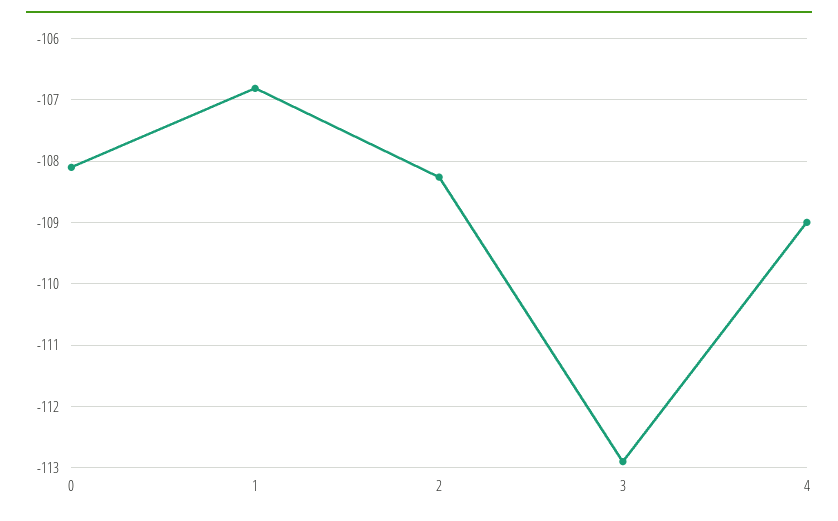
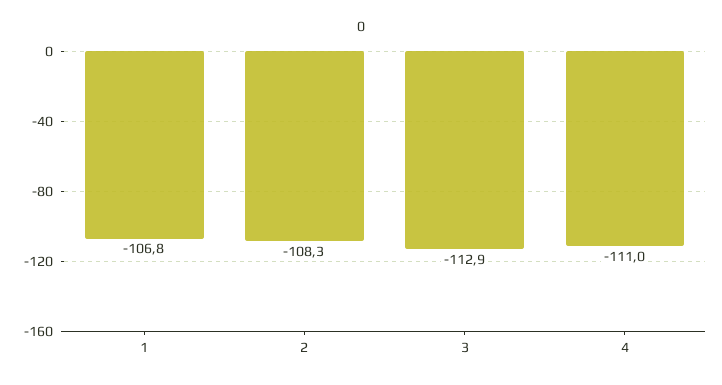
0: -108.1 -> none
4: -109 -> -111

